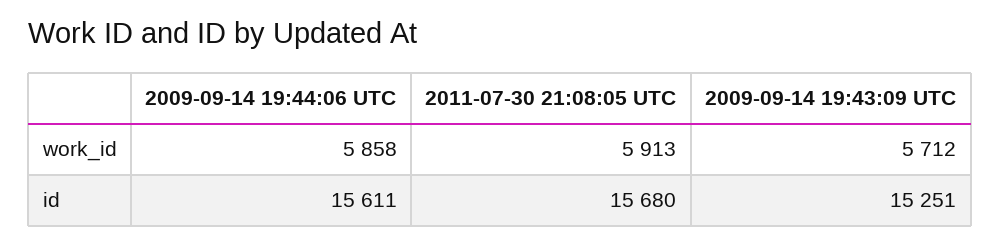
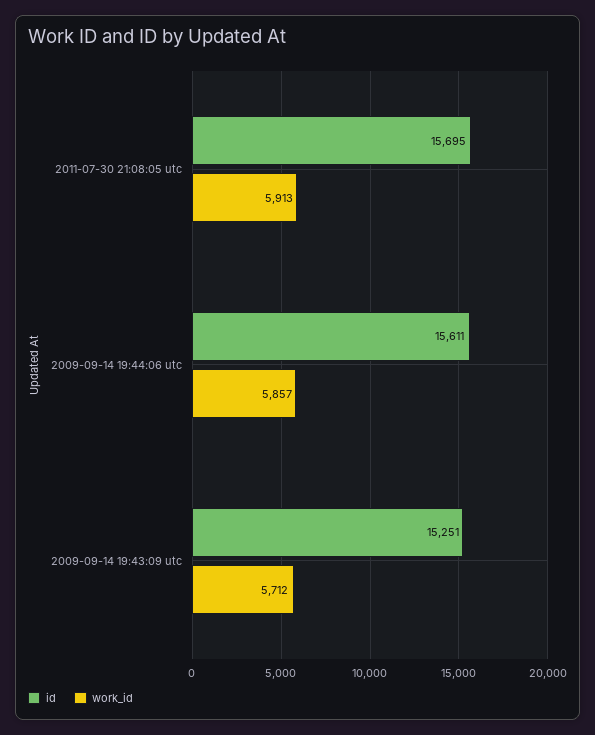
work_id, 2009-09-14 19:44:06 UTC: 5858 -> 5857
id, 2011-07-30 21:08:05 UTC: 15680 -> 15695

